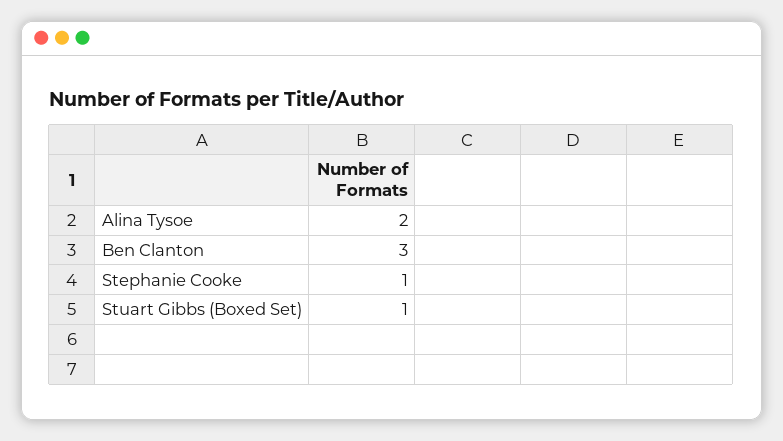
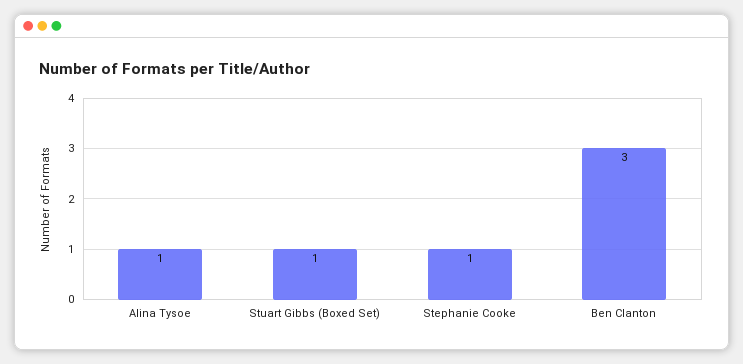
Alina Tysoe: 2 -> 1

